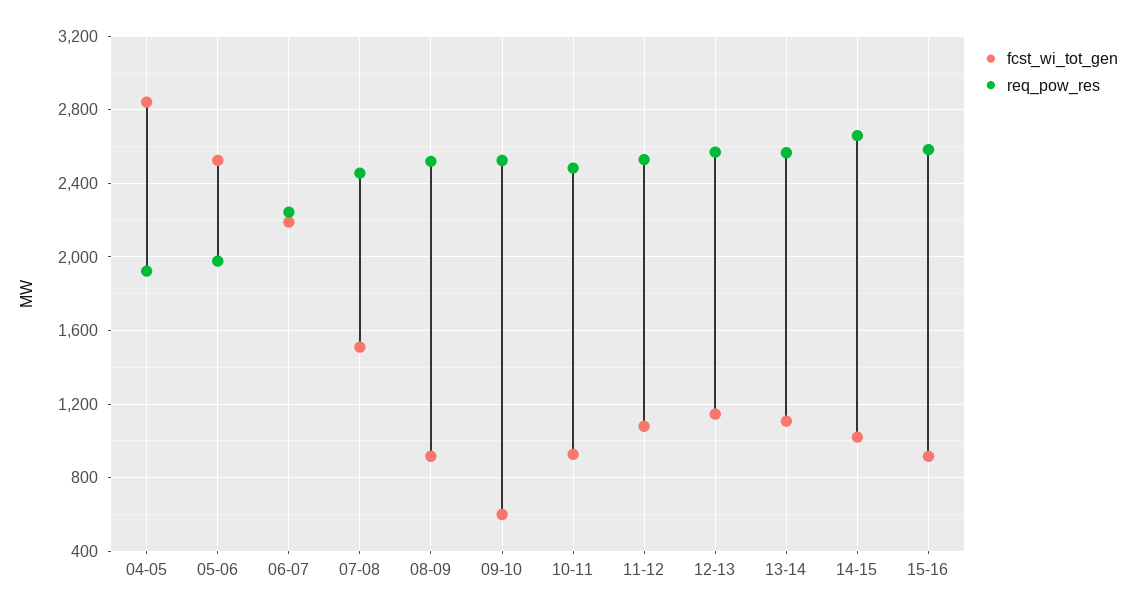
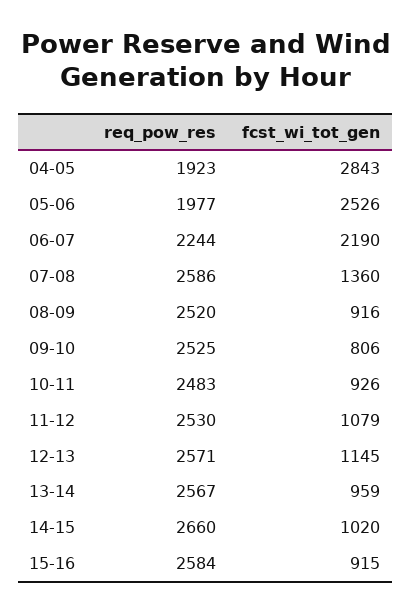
fcst_wi_tot_gen, 07-08: 1500 -> 1360
req_pow_res, 07-08: 2450 -> 2586
fcst_wi_tot_gen, 09-10: 600 -> 806
fcst_wi_tot_gen, 13-14: 1100 -> 959

